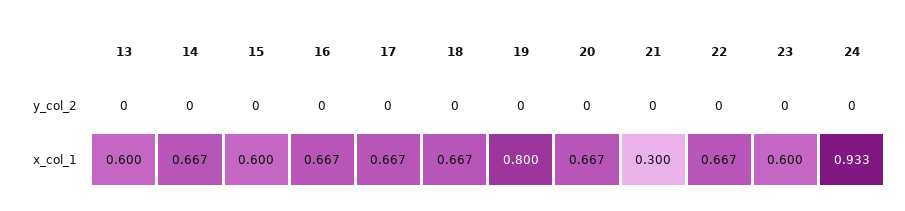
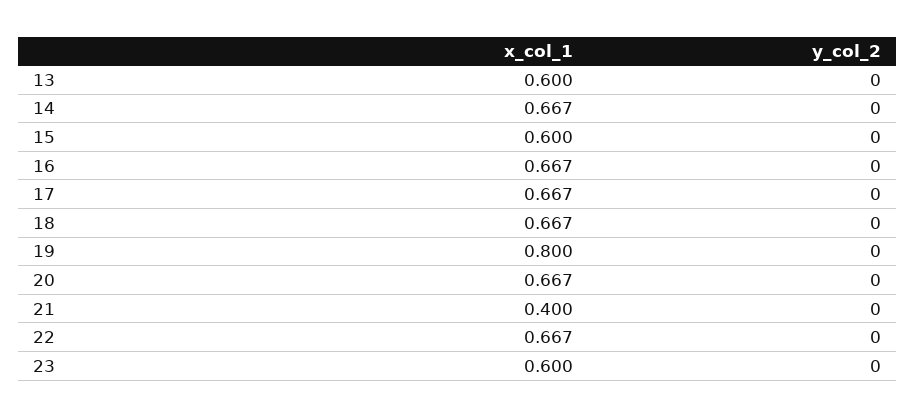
24, y_col_2: 0 -> none
21, x_col_1: 0.3 -> 0.4
24, x_col_1: 0.933 -> none

